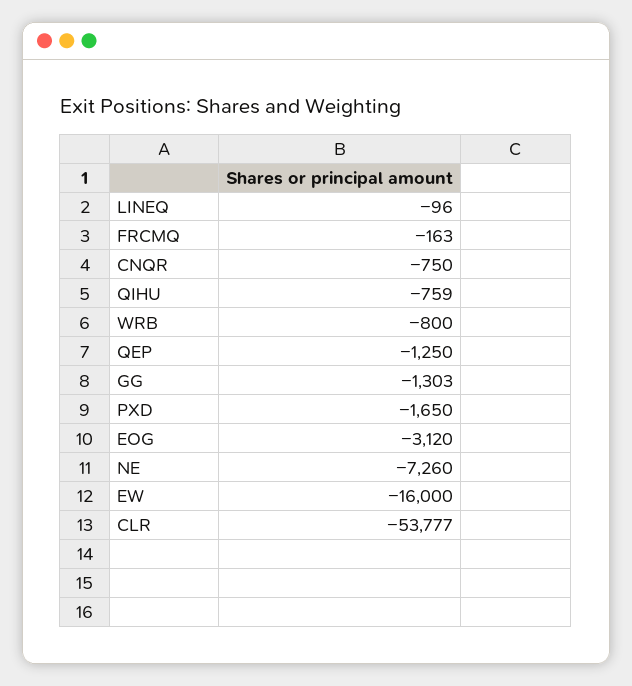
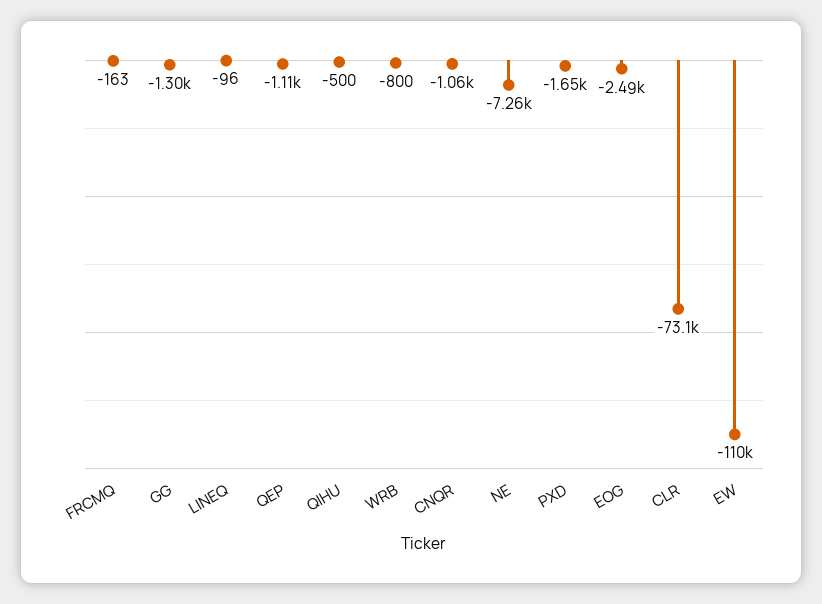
CNQR: -750 -> -1060
QIHU: -759 -> -500
QEP: -1250 -> -1110
EOG: -3120 -> -2490
EW: -16000 -> -110000
CLR: -53777 -> -73100

